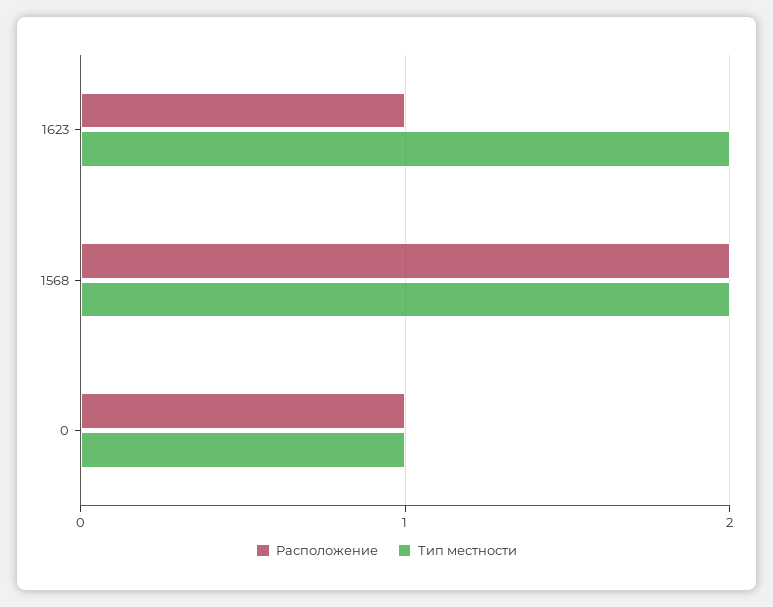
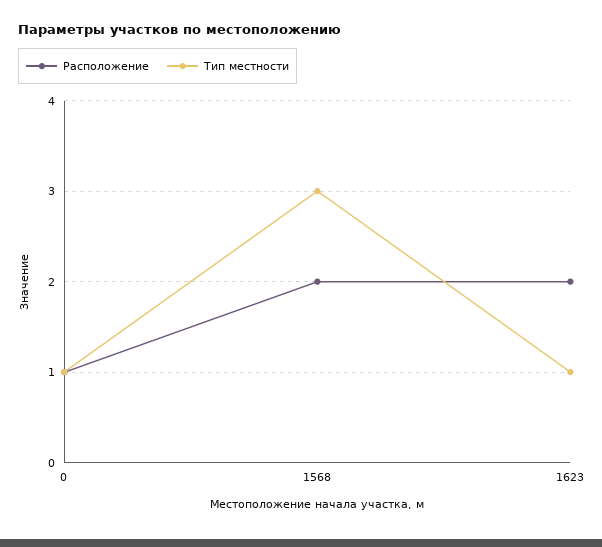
Расположение, 1623: 1 -> 2
Тип местности, 1623: 2 -> 1
Тип местности, 1568: 2 -> 3

